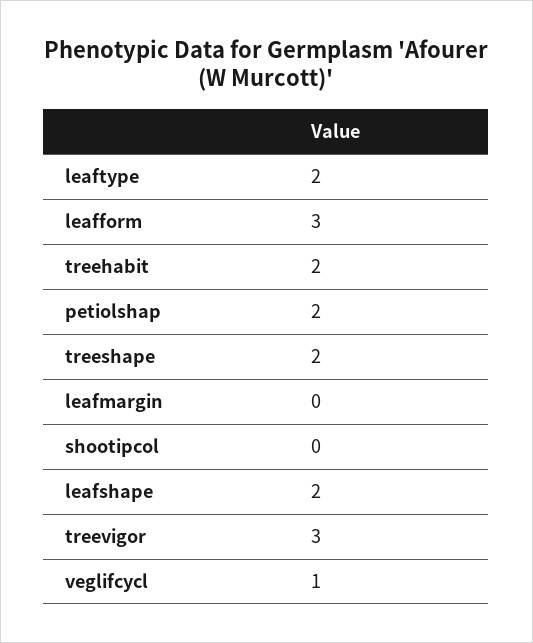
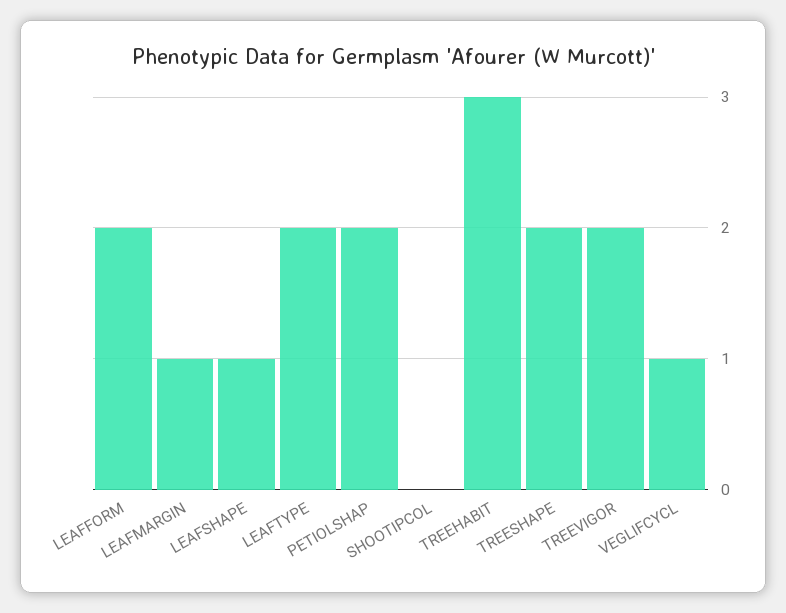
leafform: 3 -> 2
treehabit: 2 -> 3
leafmargin: 0 -> 1
leafshape: 2 -> 1
treevigor: 3 -> 2

